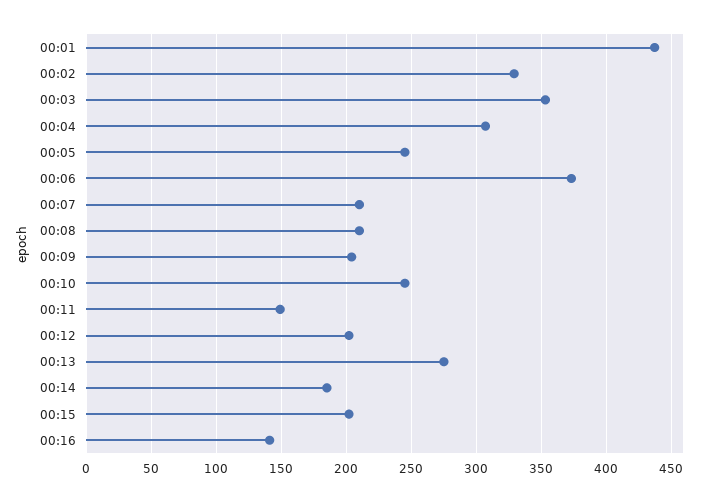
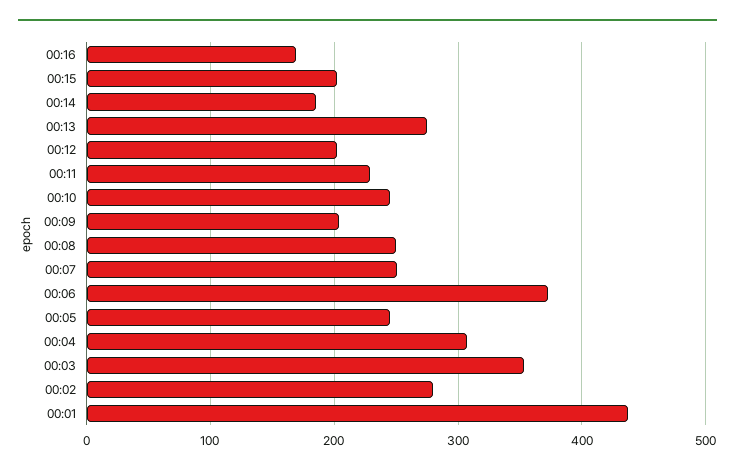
00:02: 330 -> 280
00:07: 210 -> 250
00:08: 210 -> 250
00:11: 150 -> 230
00:16: 140 -> 170

